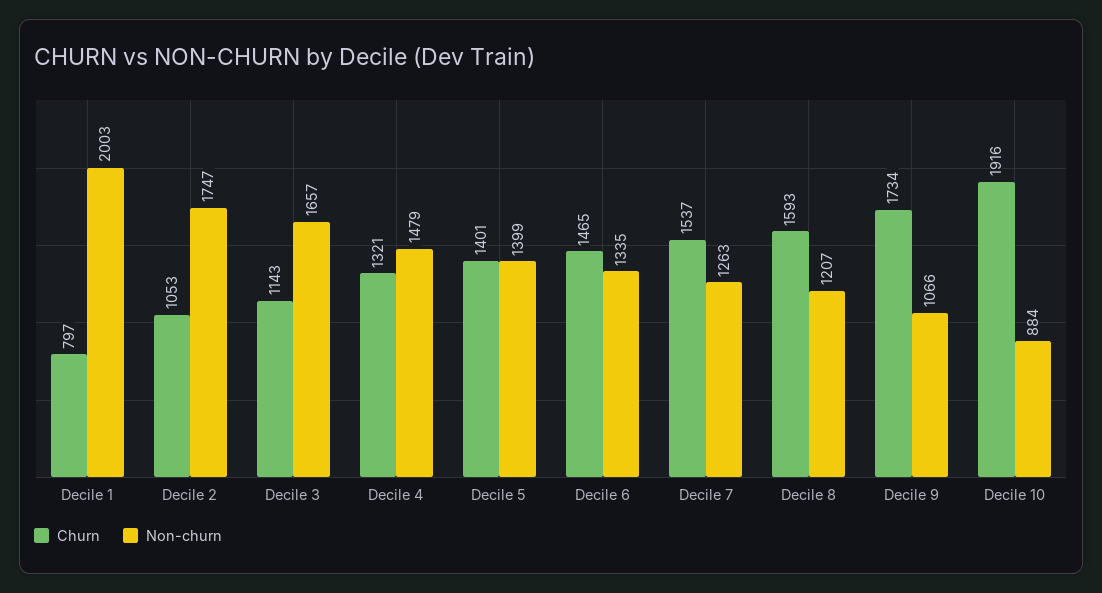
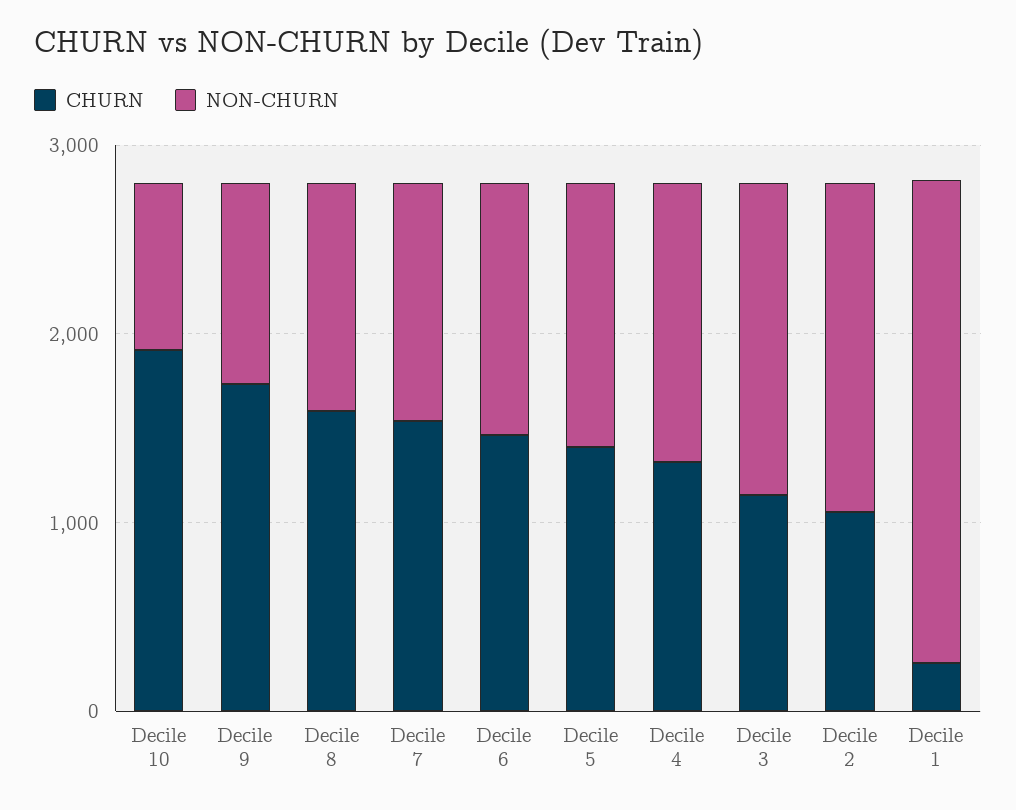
Churn, Decile 1: 797 -> 200
Non-churn, Decile 1: 2003 -> 2600

